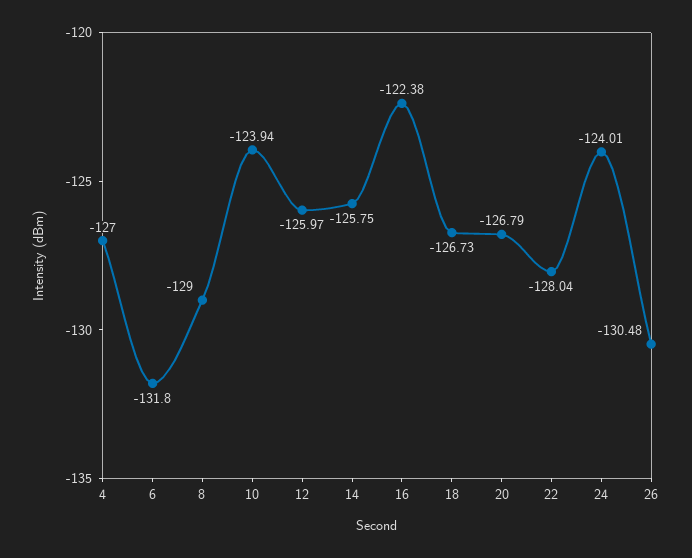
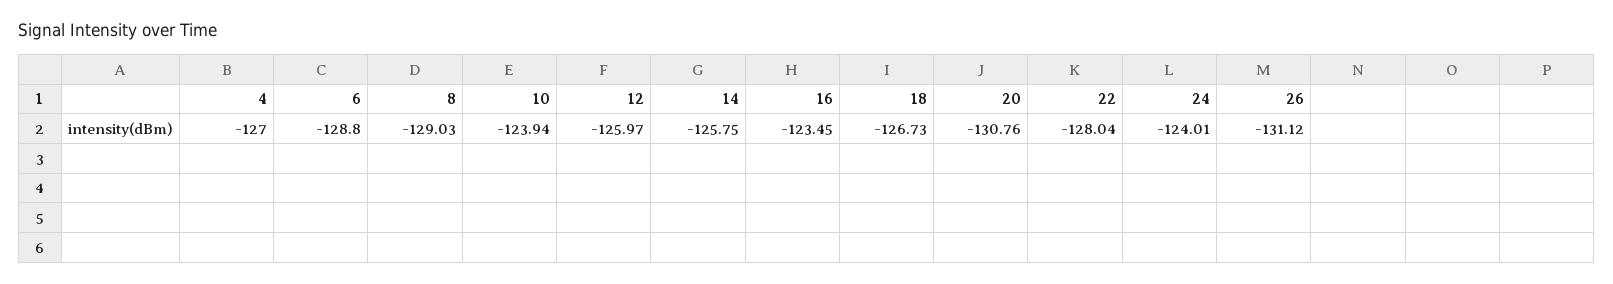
6: -131.8 -> -128.8
8: -129 -> -129.03
16: -122.38 -> -123.45
20: -126.79 -> -130.76
26: -130.48 -> -131.12

